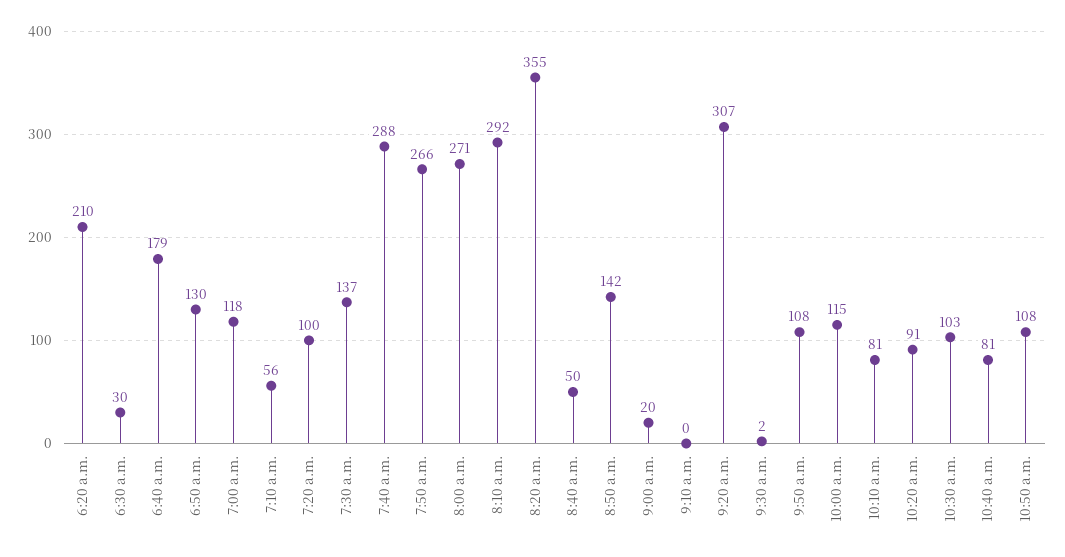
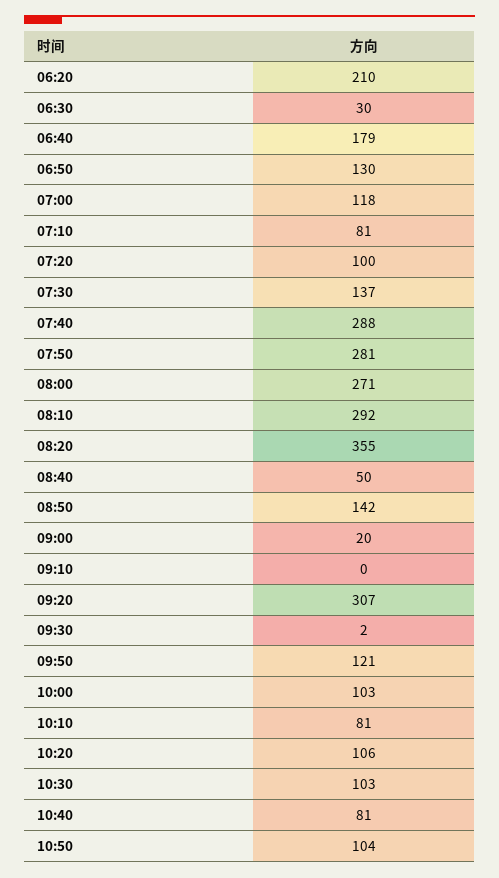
7:10 a.m.: 56 -> 81
7:50 a.m.: 266 -> 281
9:50 a.m.: 108 -> 121
10:00 a.m.: 115 -> 103
10:20 a.m.: 91 -> 106
10:50 a.m.: 108 -> 104

